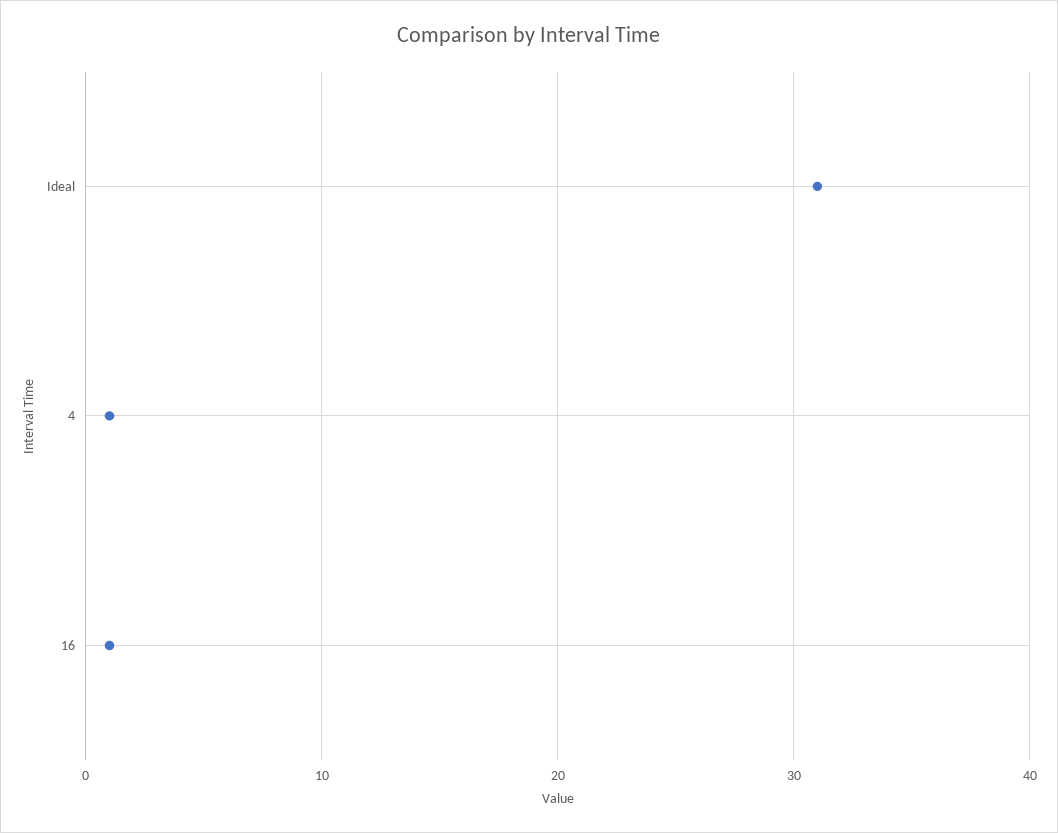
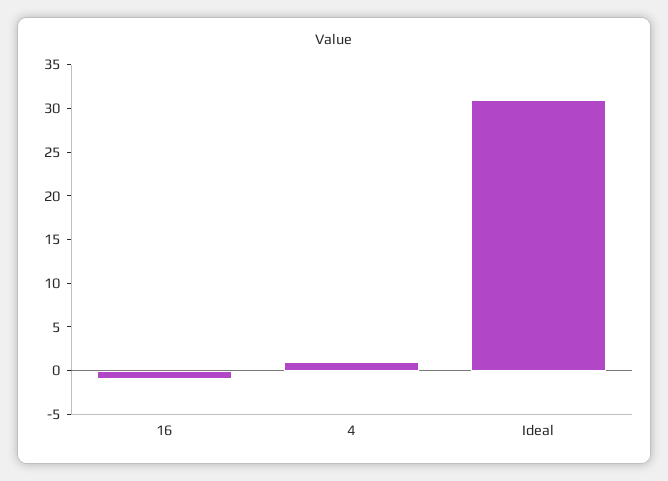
16: 1 -> -1

